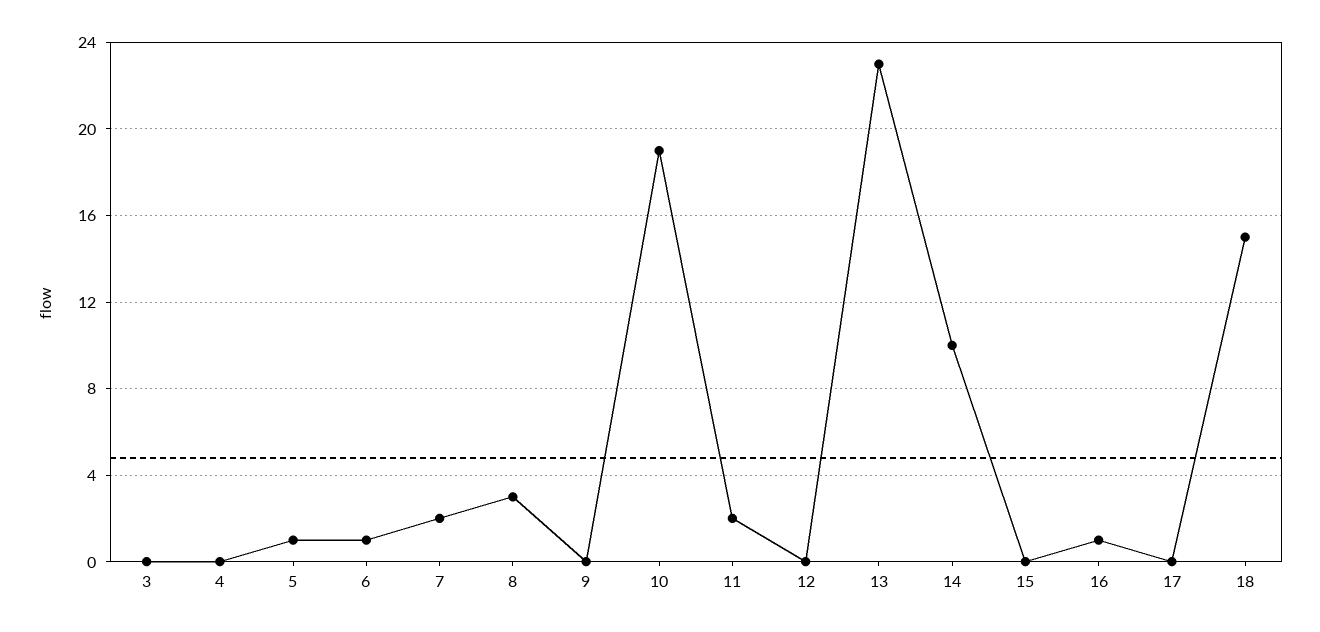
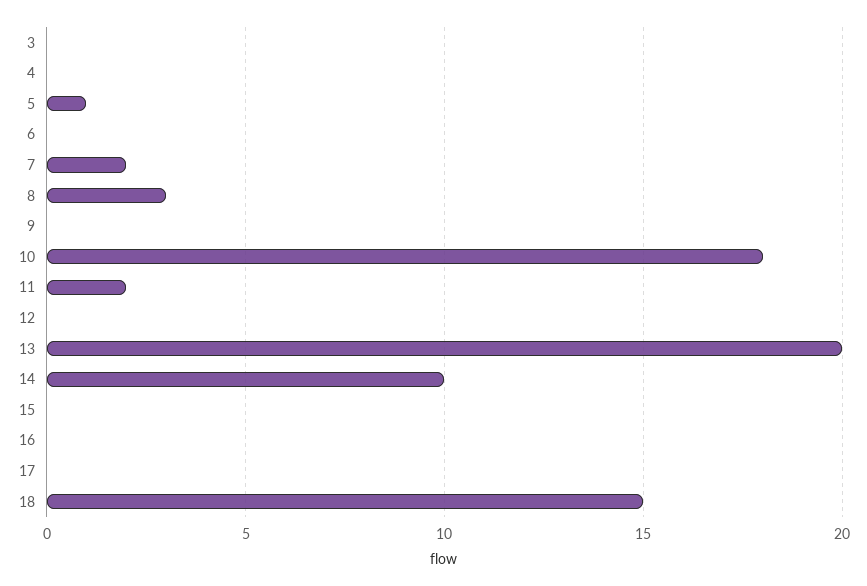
6: 1 -> 0
10: 19 -> 18
13: 23 -> 20
16: 1 -> 0

